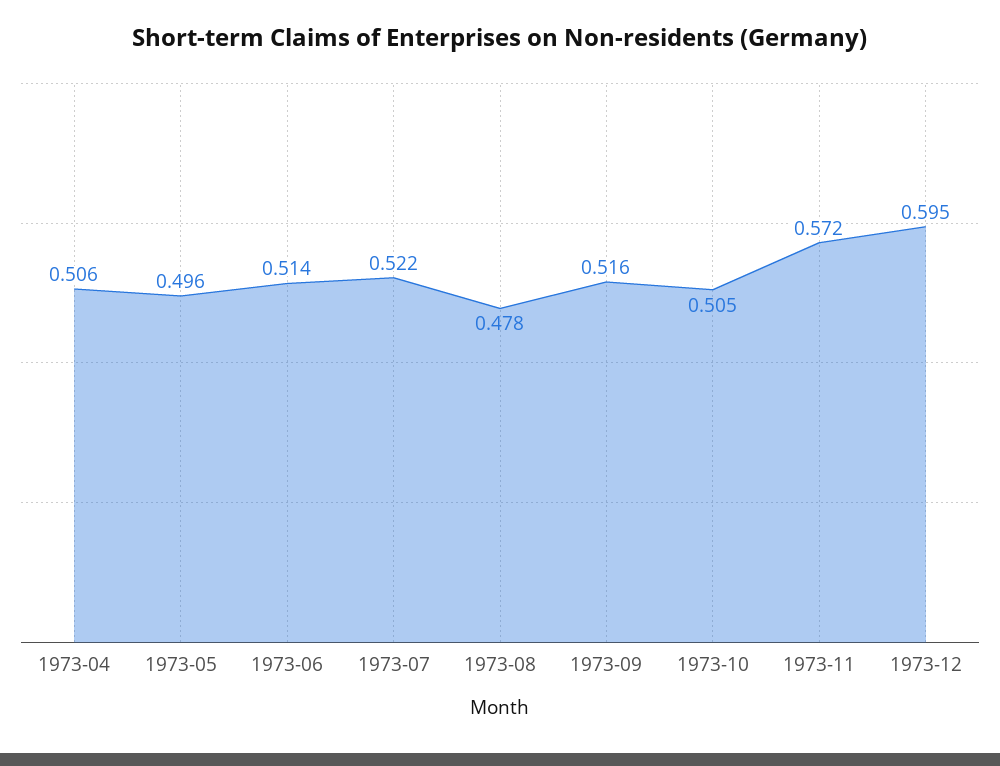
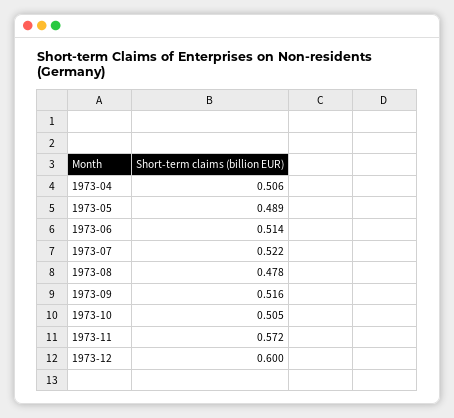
1973-05: 0.496 -> 0.489
1973-12: 0.595 -> 0.6

